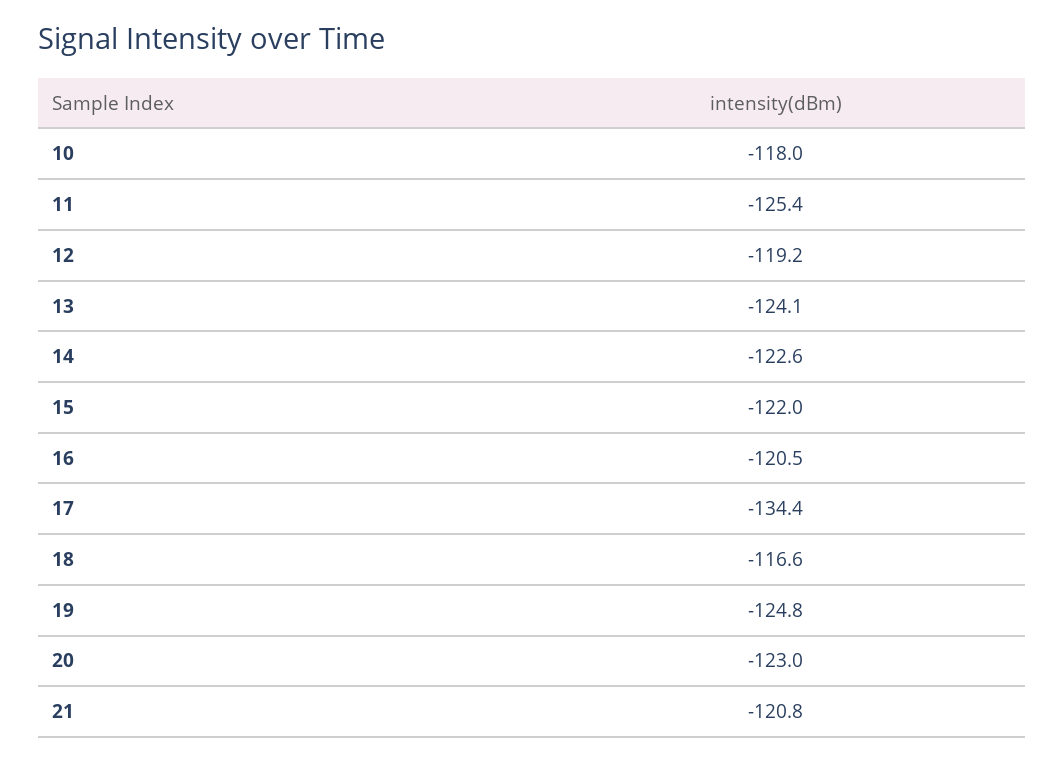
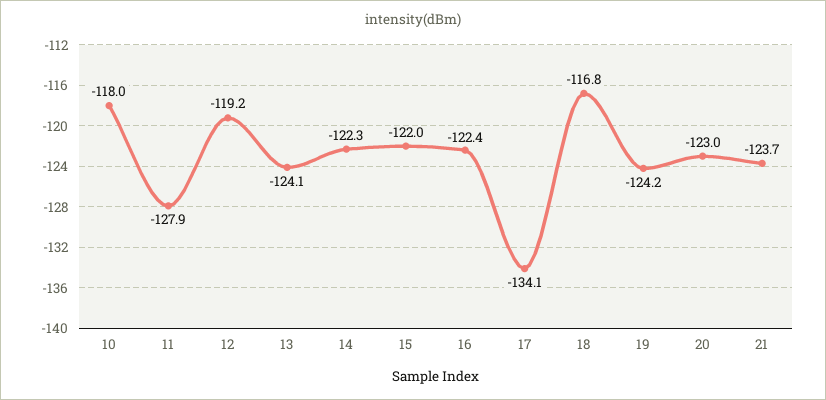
11: -125.4 -> -127.9
14: -122.6 -> -122.3
16: -120.5 -> -122.4
17: -134.4 -> -134.1
18: -116.6 -> -116.8
19: -124.8 -> -124.2
21: -120.8 -> -123.7

